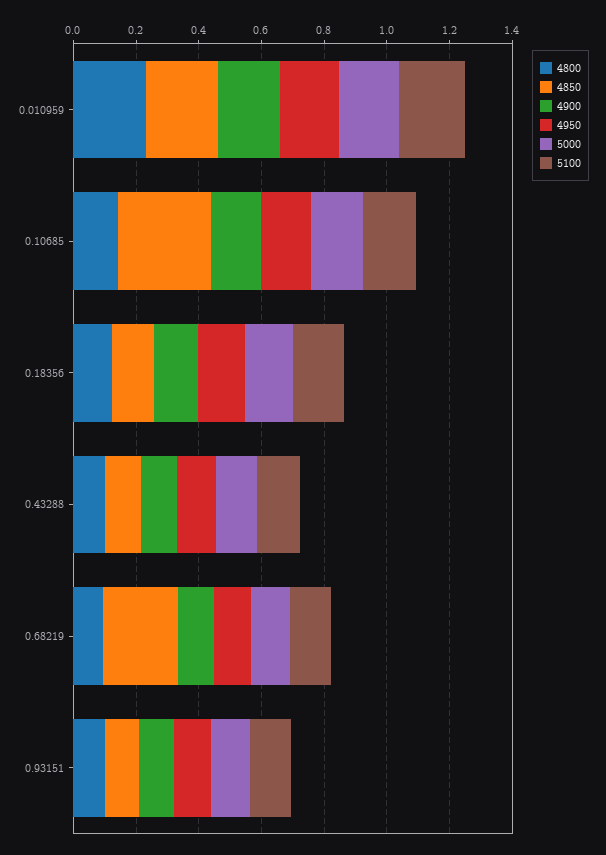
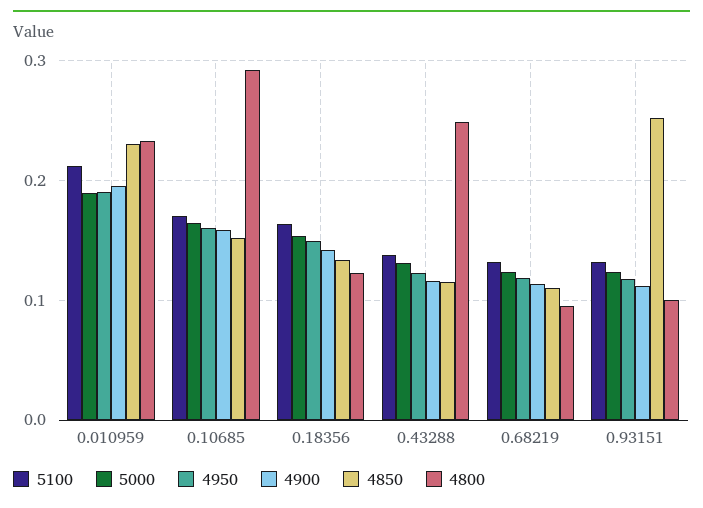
4800, 0.10685: 0.15 -> 0.29
4850, 0.10685: 0.3 -> 0.15
4800, 0.43288: 0.1 -> 0.25
4850, 0.68219: 0.25 -> 0.11
4850, 0.93151: 0.1 -> 0.25

